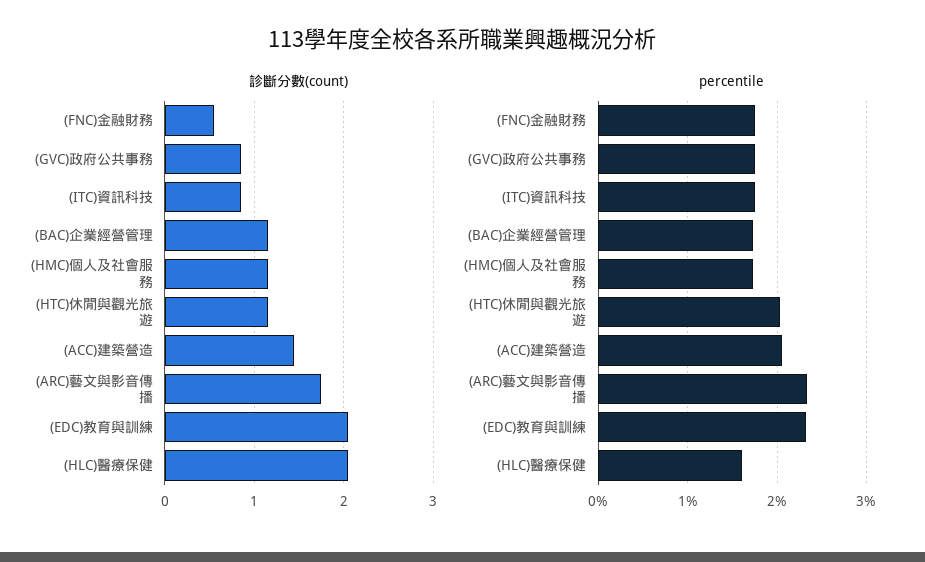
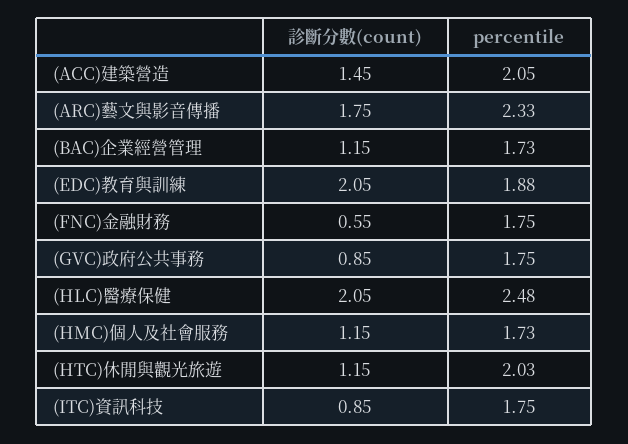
percentile, (EDC)教育與訓練: 2.3 -> 1.88
percentile, (HLC)醫療保健: 1.6 -> 2.48

